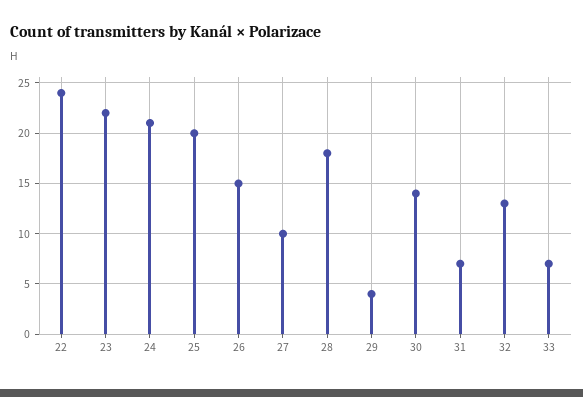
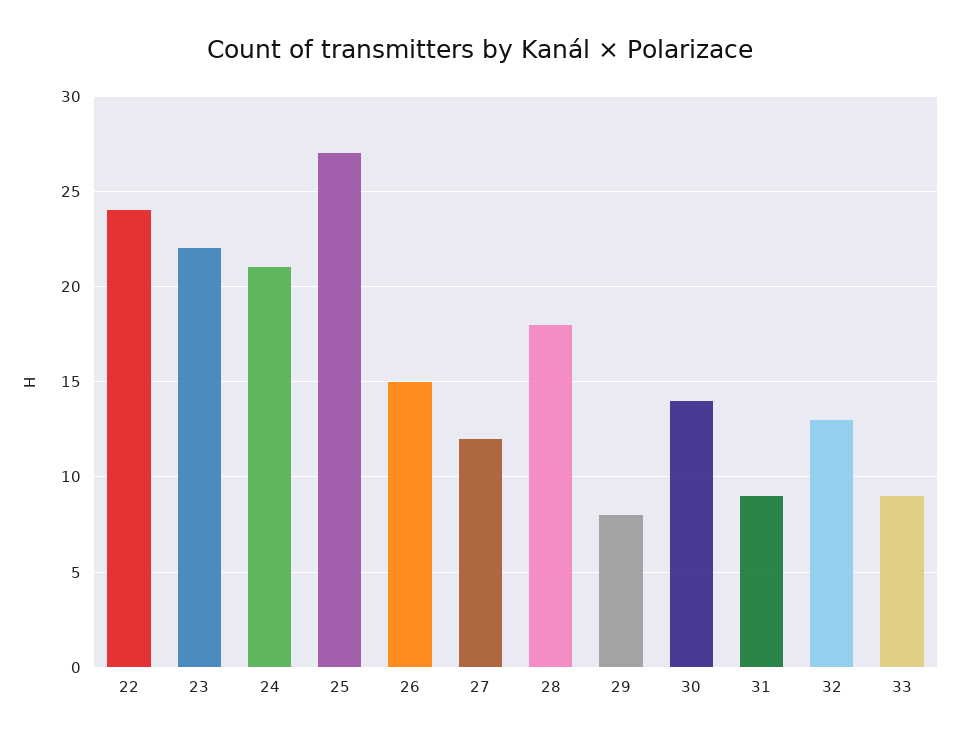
25: 20 -> 27
27: 10 -> 12
29: 4 -> 8
31: 7 -> 9
33: 7 -> 9

